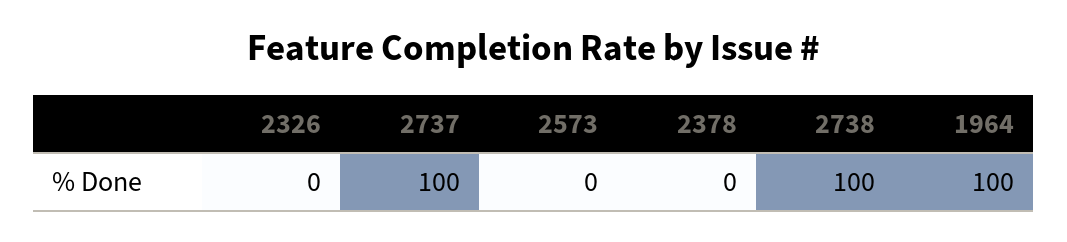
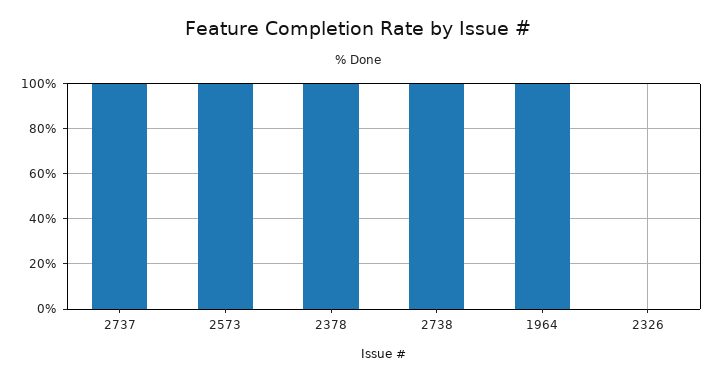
2573: 0 -> 100
2378: 0 -> 100

